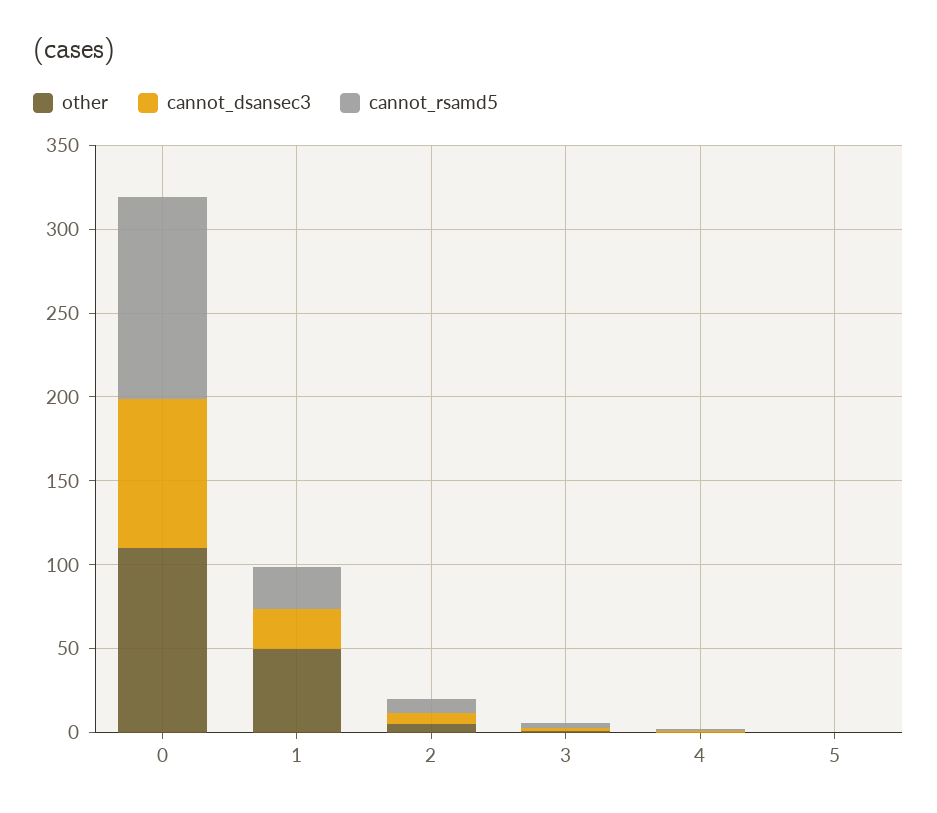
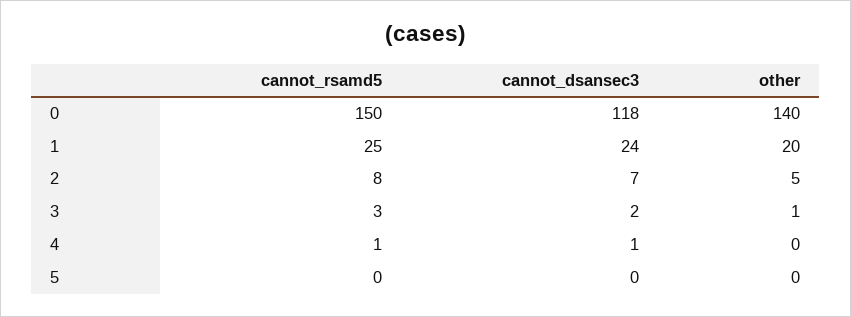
other, 0: 110 -> 140
cannot_dsansec3, 0: 90 -> 118
cannot_rsamd5, 0: 120 -> 150
other, 1: 50 -> 20

